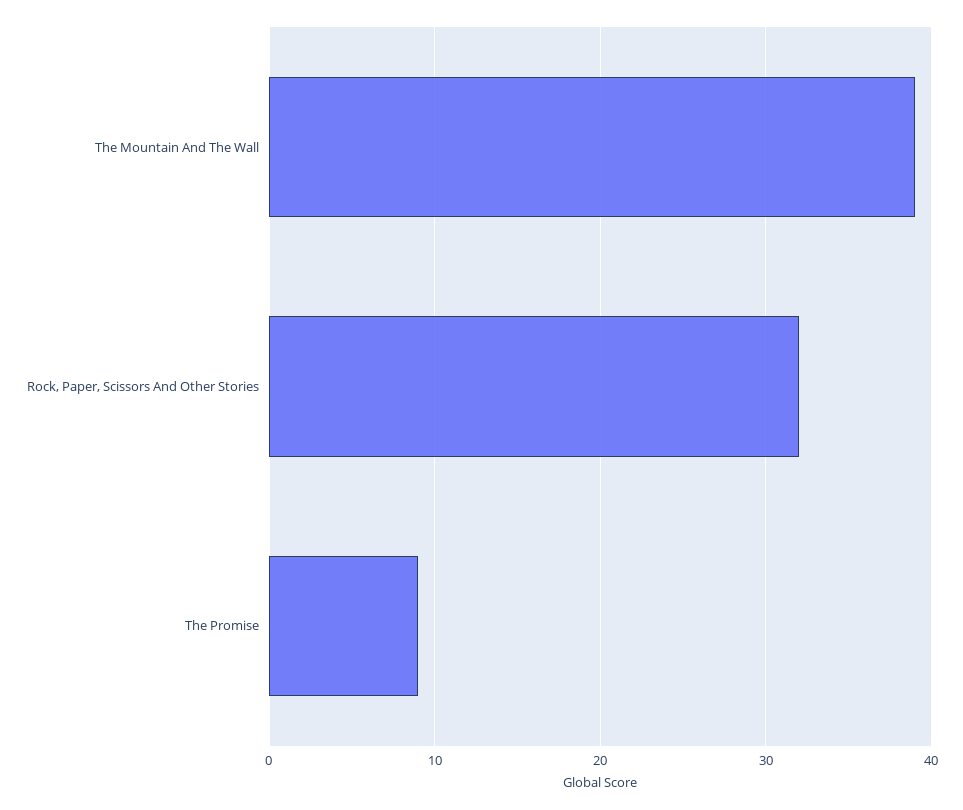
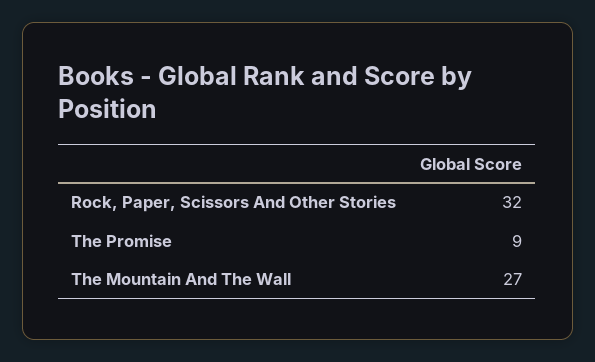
The Mountain And The Wall: 39 -> 27

